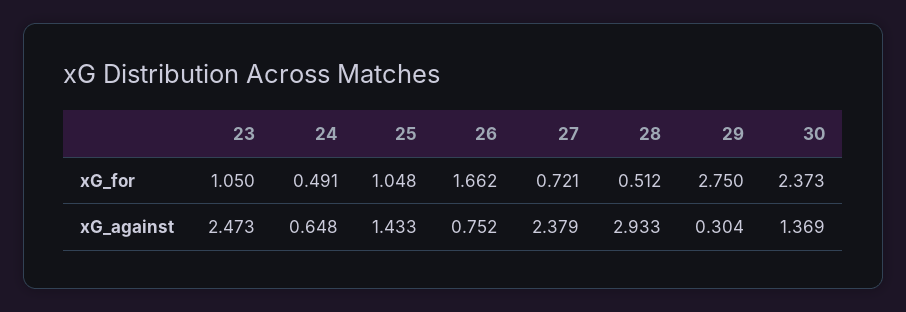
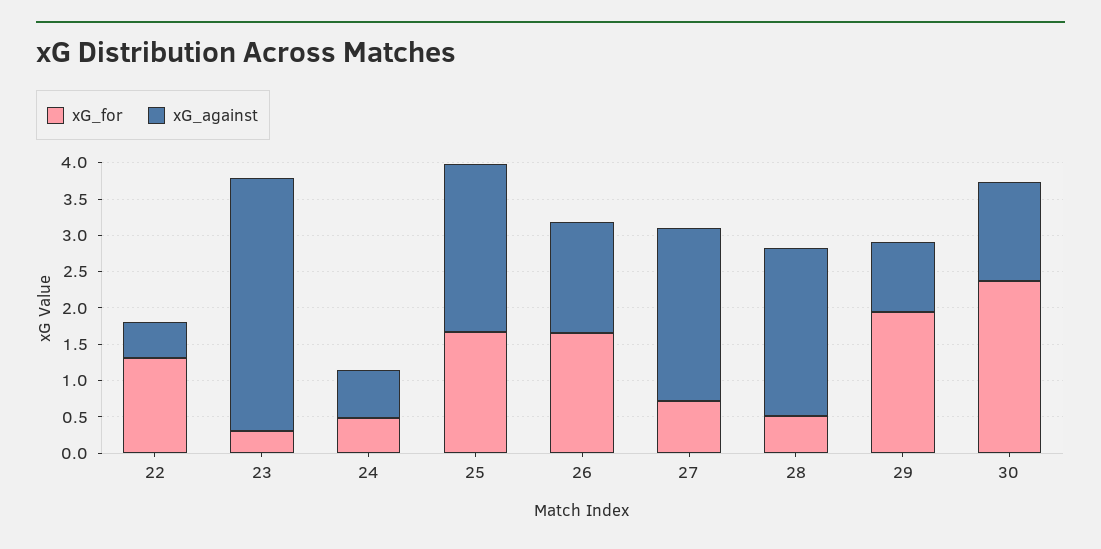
xG_for, 23: 1.05 -> 0.25
xG_for, 25: 1.048 -> 1.75
xG_for, 29: 2.75 -> 2
xG_against, 23: 2.473 -> 3.5
xG_against, 25: 1.433 -> 2.25
xG_against, 26: 0.752 -> 1.5
xG_against, 28: 2.933 -> 2.25
xG_against, 29: 0.304 -> 1
xG_for, 22: none -> 1.25
xG_against, 22: none -> 0.5

